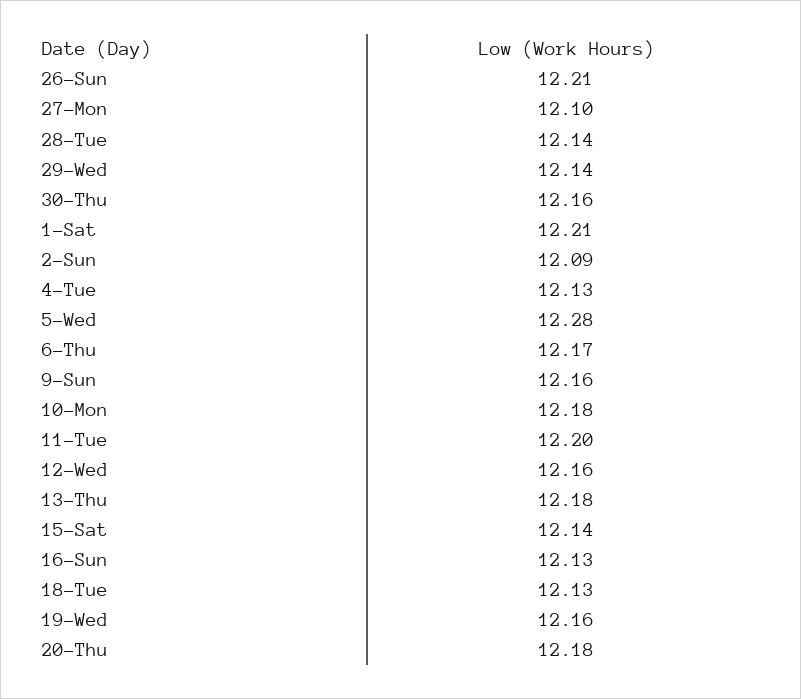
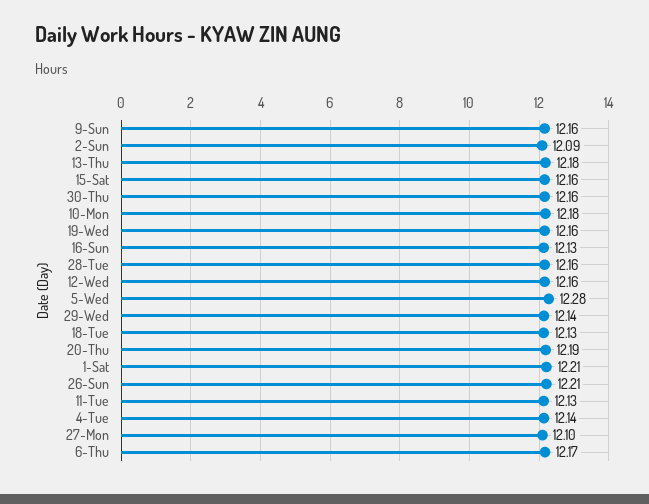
28-Tue: 12.14 -> 12.16
4-Tue: 12.13 -> 12.14
11-Tue: 12.2 -> 12.13
15-Sat: 12.14 -> 12.16
20-Thu: 12.18 -> 12.19

